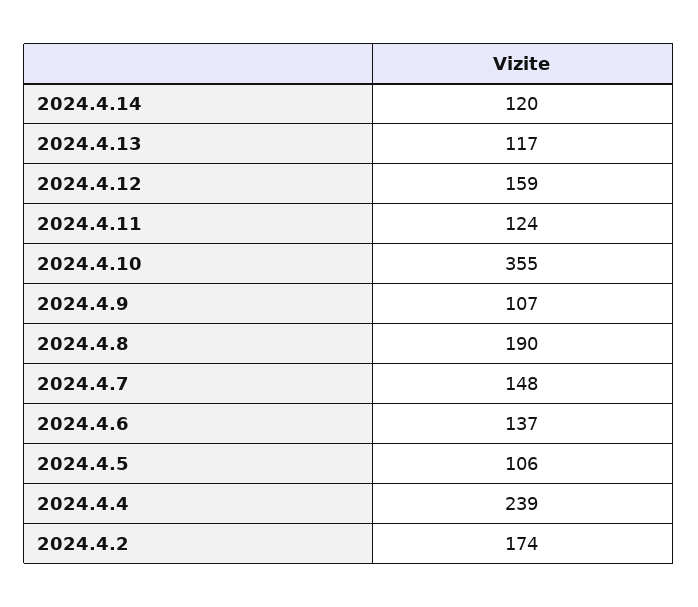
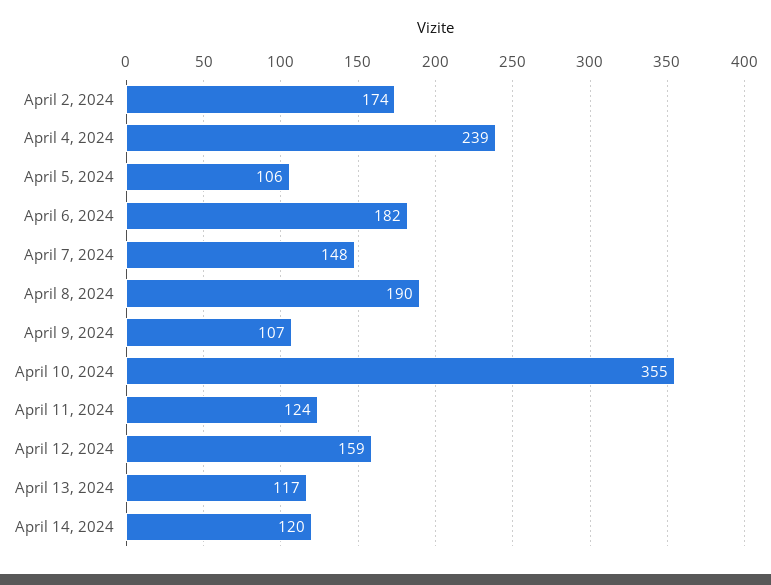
2024.4.6: 137 -> 182

